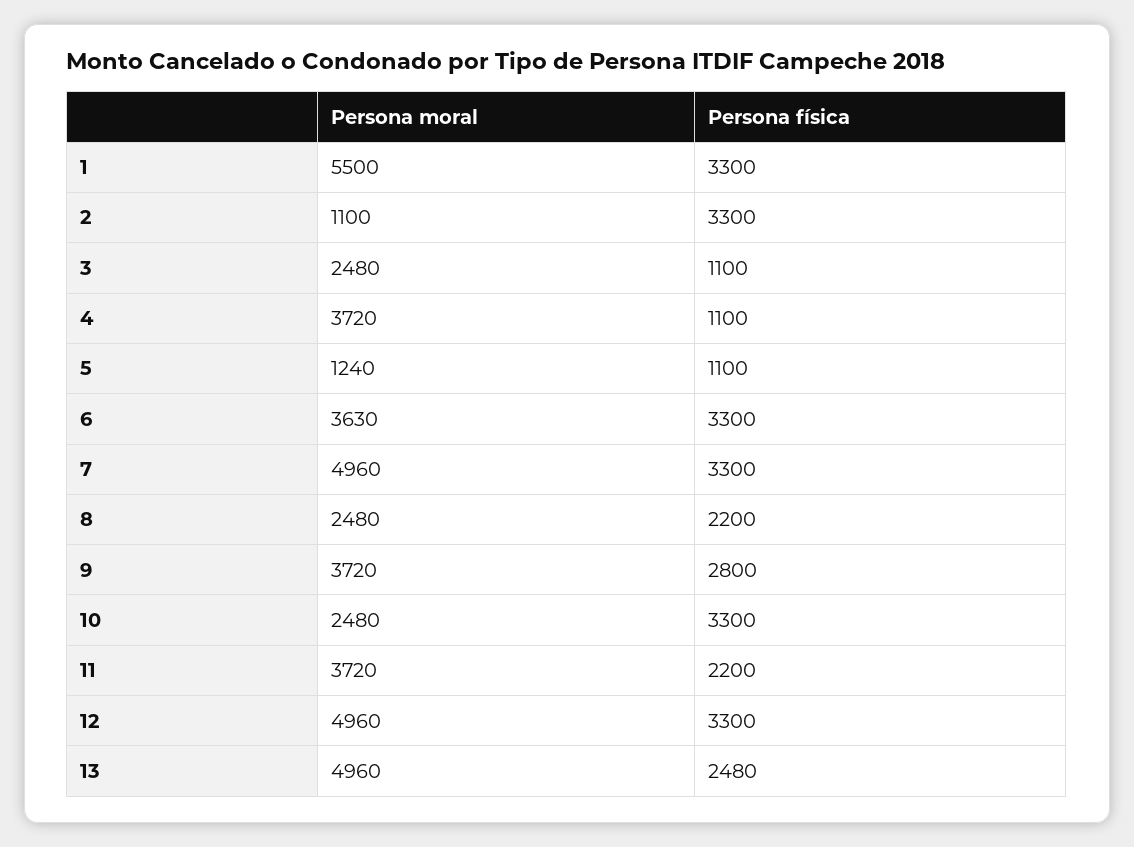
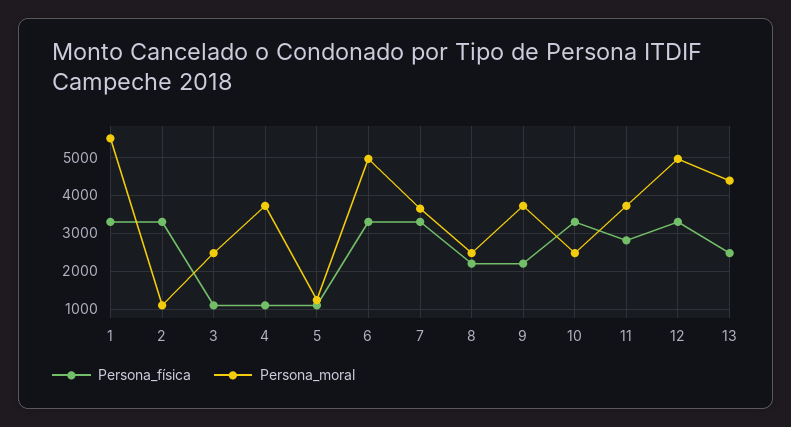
Persona moral, 6: 3630 -> 5000
Persona moral, 7: 4960 -> 3600
Persona física, 9: 2800 -> 2200
Persona física, 11: 2200 -> 2800
Persona moral, 13: 4960 -> 4400

